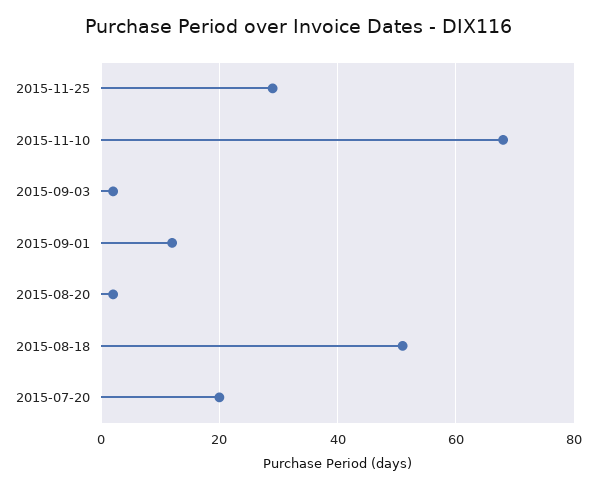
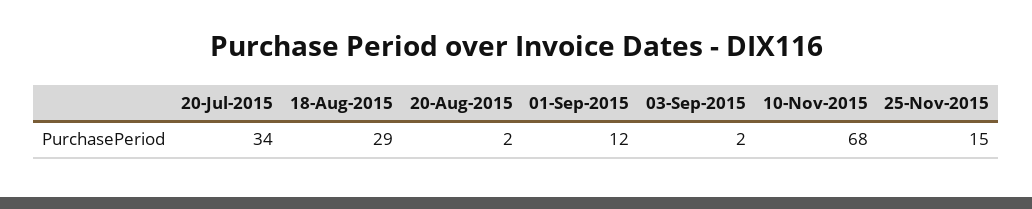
2015-11-25: 30 -> 15
2015-08-18: 50 -> 29
2015-07-20: 20 -> 34

